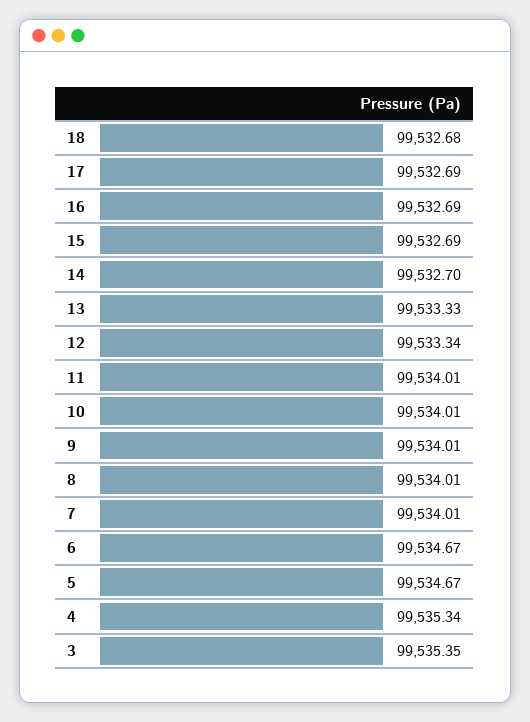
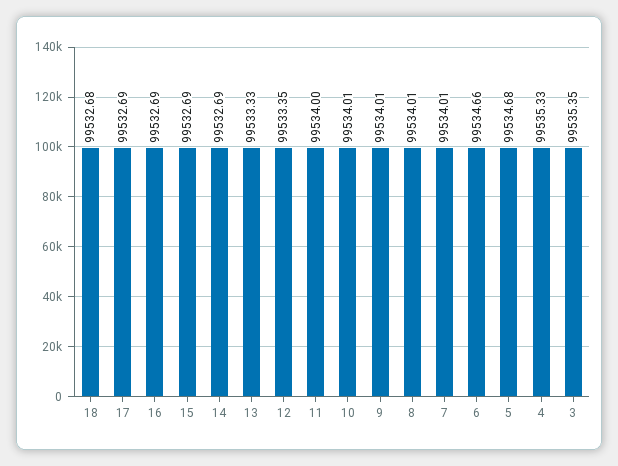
14: 99532.7 -> 99532.69
12: 99533.34 -> 99533.35
11: 99534.01 -> 99534
6: 99534.67 -> 99534.66
5: 99534.67 -> 99534.68
4: 99535.34 -> 99535.33

